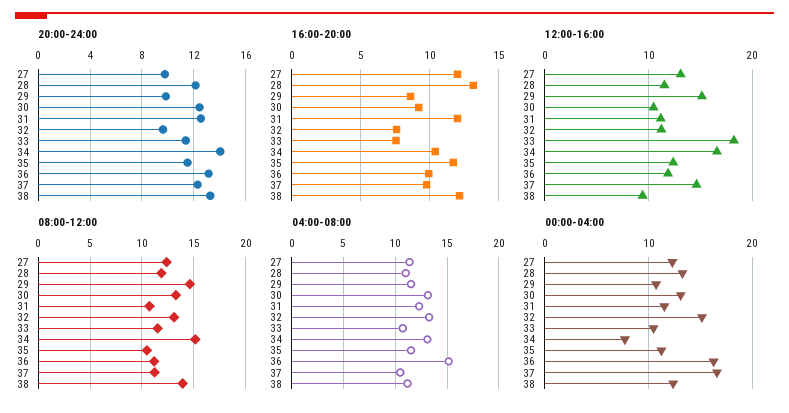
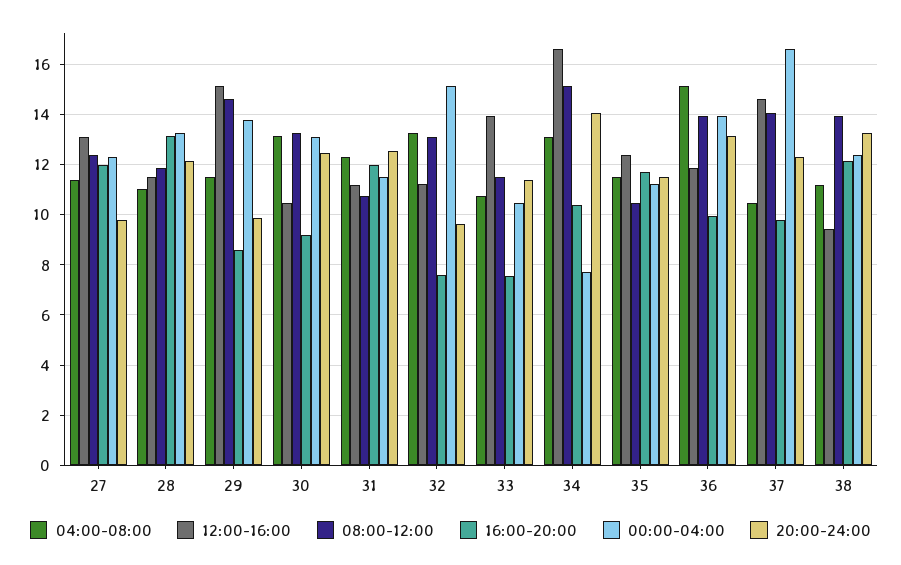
12:00-16:00, 33: 18 -> 14
08:00-12:00, 36: 11 -> 14
08:00-12:00, 37: 11 -> 14
00:00-04:00, 29: 11 -> 13.75
00:00-04:00, 36: 16 -> 14

